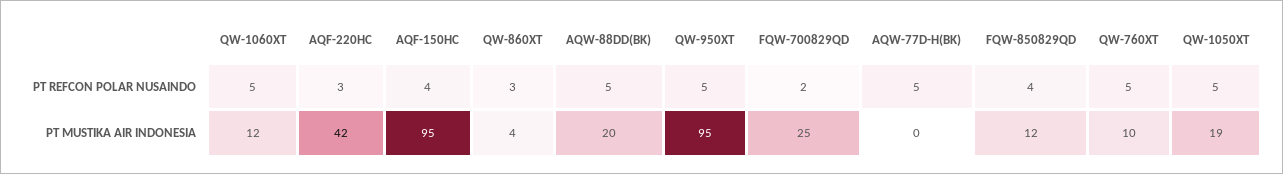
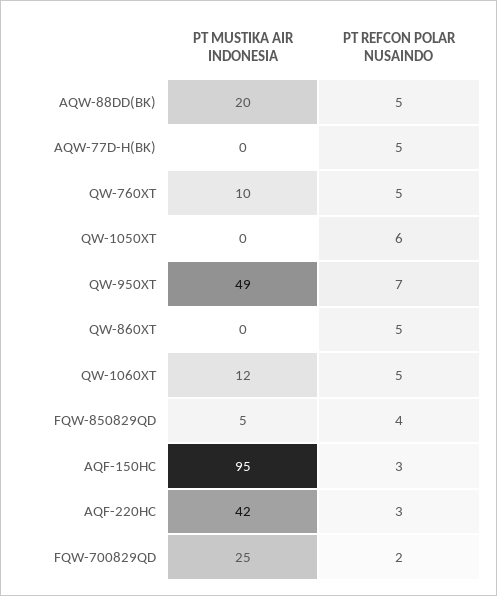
AQF-150HC, PT REFCON POLAR NUSAINDO: 4 -> 3
QW-860XT, PT REFCON POLAR NUSAINDO: 3 -> 5
QW-950XT, PT REFCON POLAR NUSAINDO: 5 -> 7
QW-1050XT, PT REFCON POLAR NUSAINDO: 5 -> 6
QW-860XT, PT MUSTIKA AIR INDONESIA: 4 -> 0
QW-950XT, PT MUSTIKA AIR INDONESIA: 95 -> 49
FQW-850829QD, PT MUSTIKA AIR INDONESIA: 12 -> 5
QW-1050XT, PT MUSTIKA AIR INDONESIA: 19 -> 0

